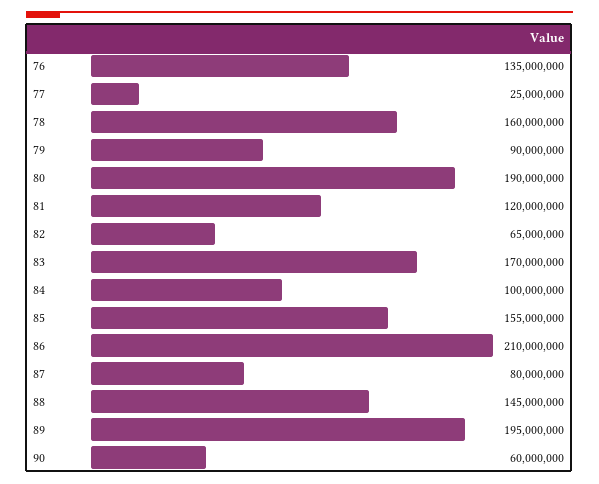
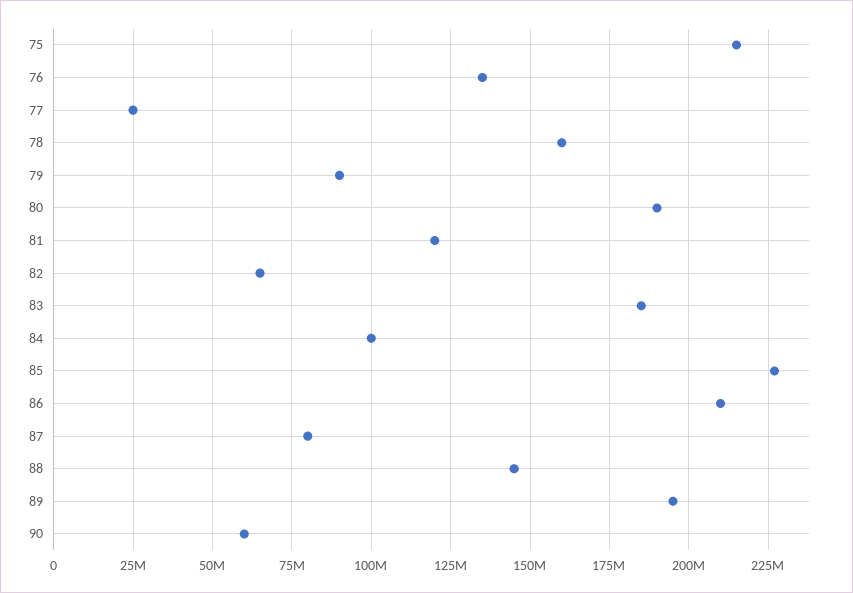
83: 170000000 -> 185000000
85: 155000000 -> 227500000
75: none -> 215000000

